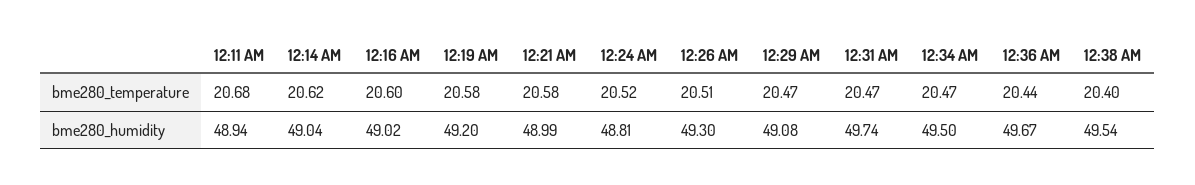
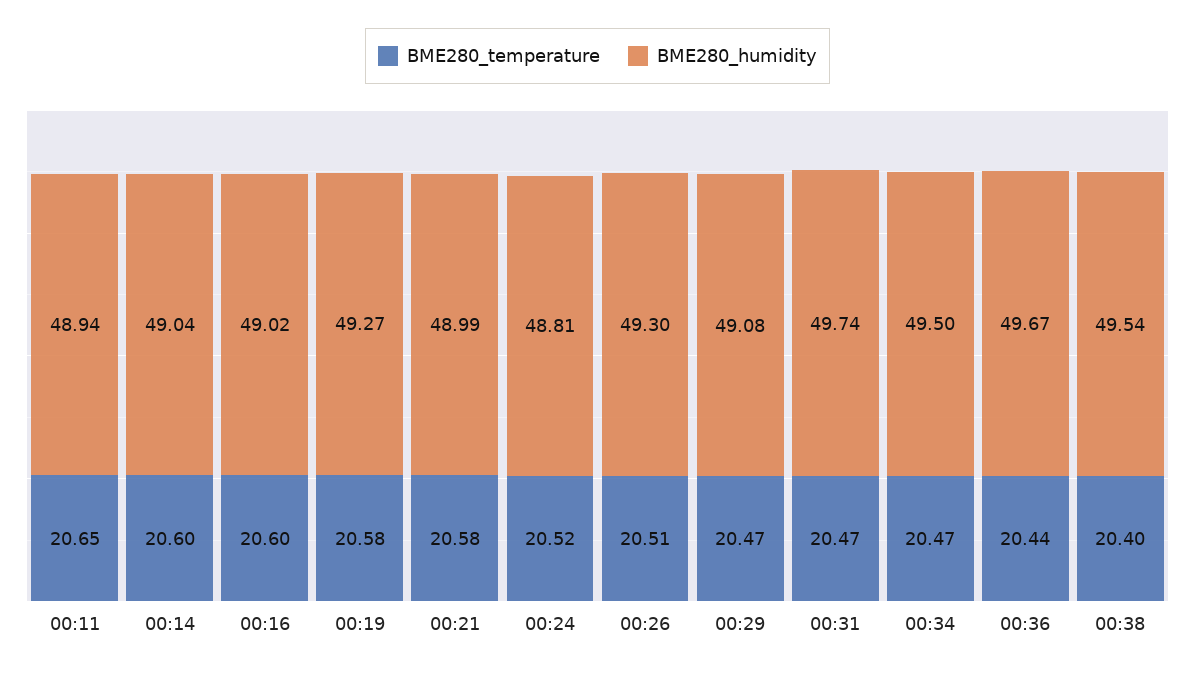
bme280_temperature, 12:11 AM: 20.68 -> 20.65
bme280_temperature, 12:14 AM: 20.62 -> 20.6
bme280_humidity, 12:19 AM: 49.2 -> 49.27

